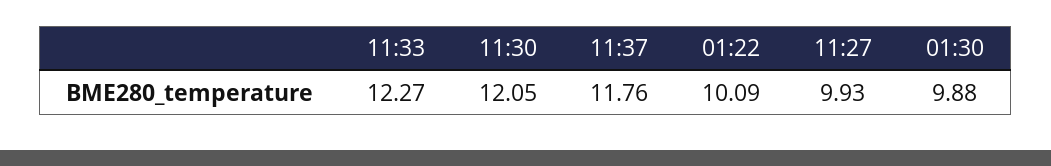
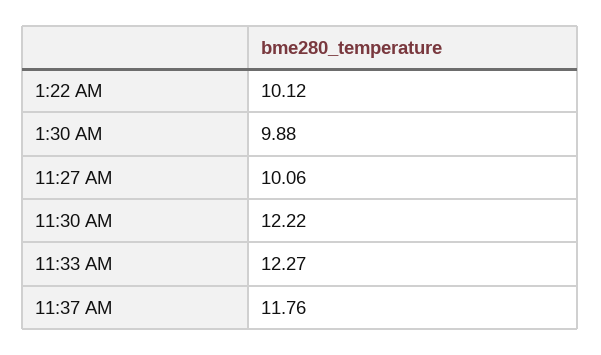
11:30: 12.05 -> 12.22
01:22: 10.09 -> 10.12
11:27: 9.93 -> 10.06

